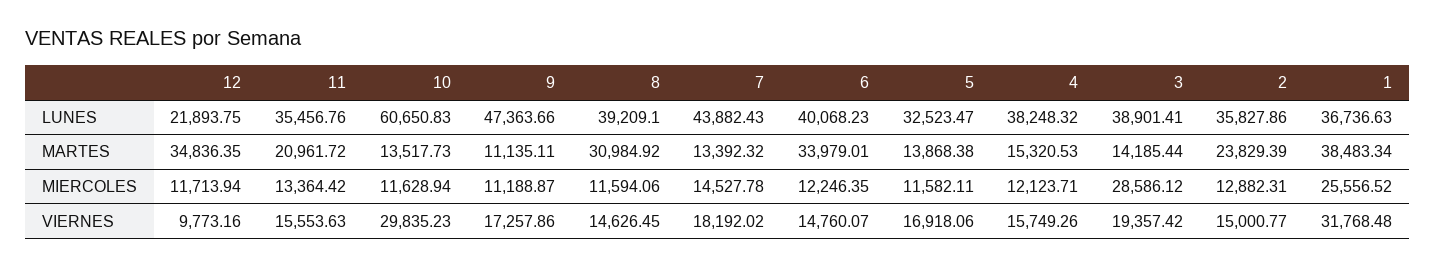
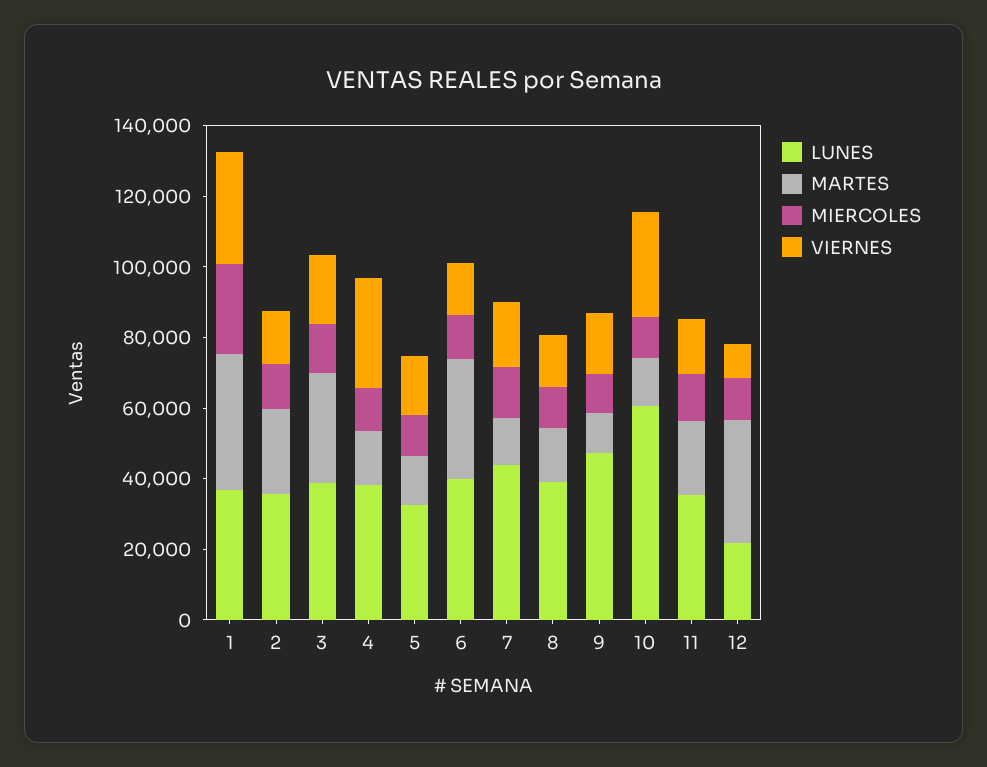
MARTES, 8: 30984.92 -> 15000
MARTES, 3: 14185.44 -> 30000
MIERCOLES, 3: 28586.12 -> 15000
VIERNES, 4: 15749.26 -> 30000

